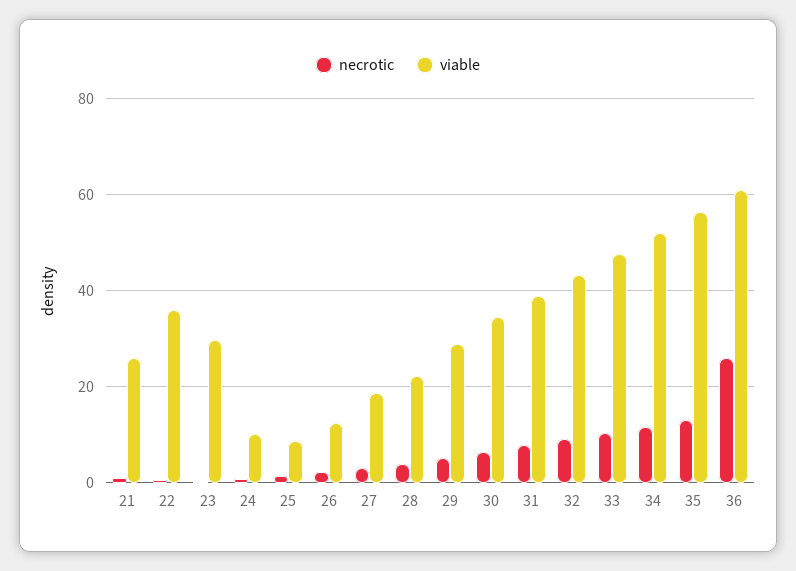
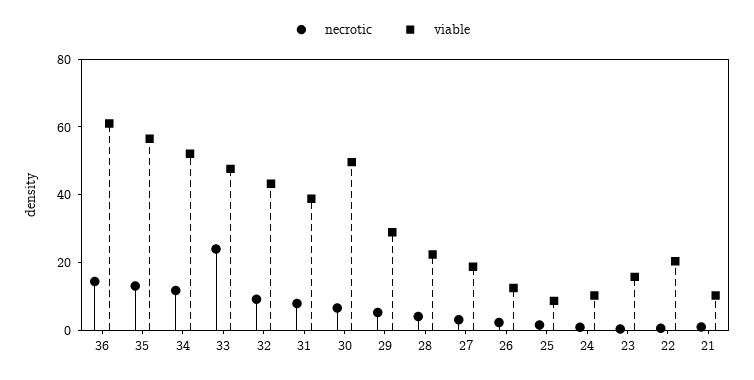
viable, 21: 26 -> 10
viable, 22: 36 -> 20
viable, 23: 30 -> 15
viable, 30: 34 -> 50
necrotic, 33: 10 -> 25
necrotic, 36: 26 -> 15

